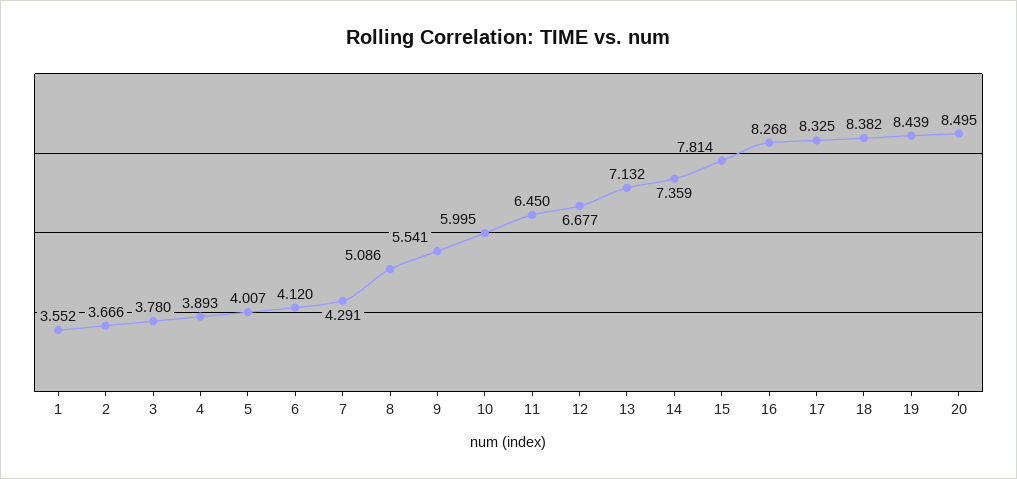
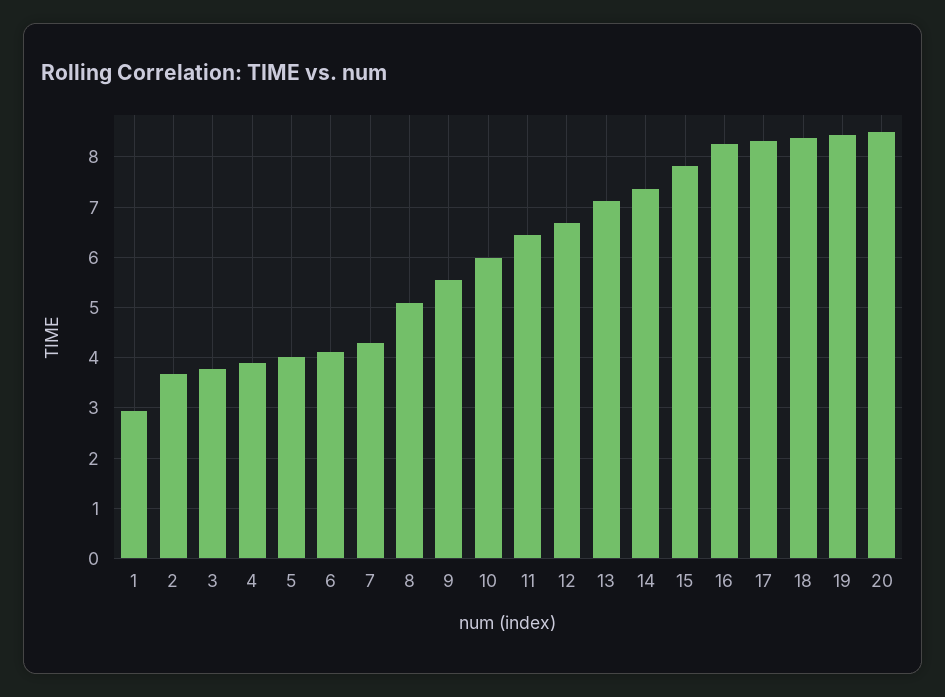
1: 3.552 -> 3

